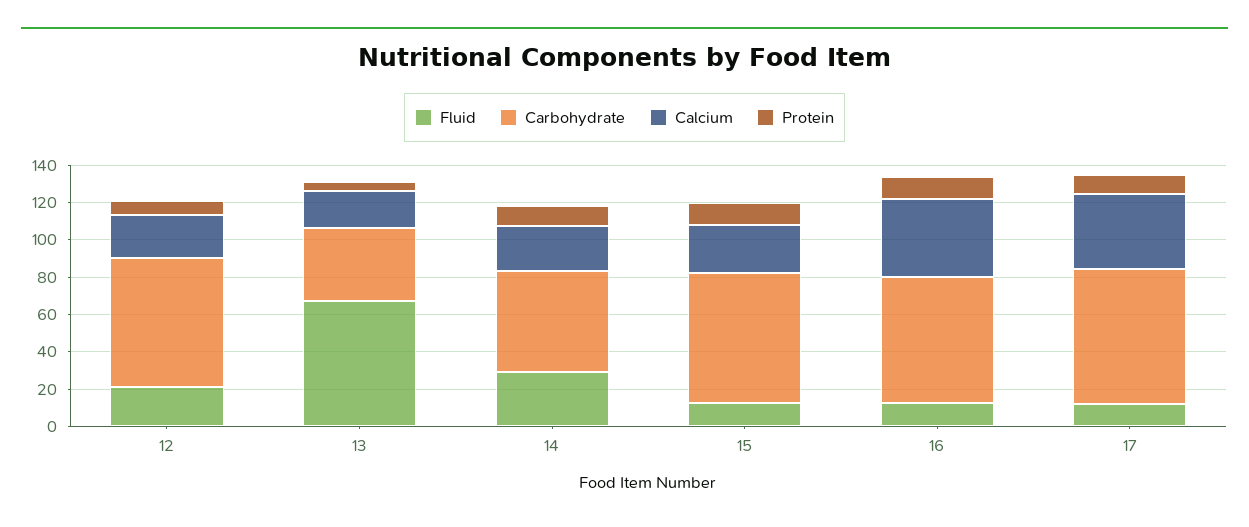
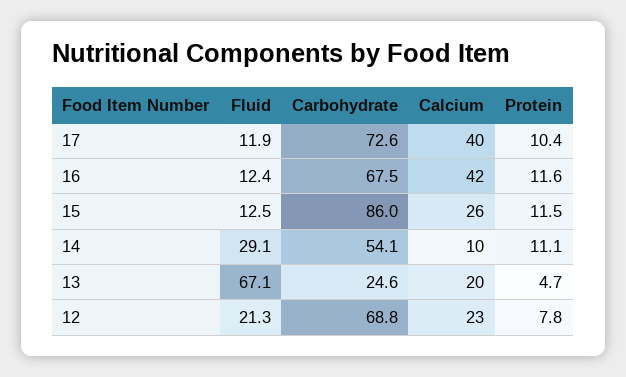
Carbohydrate, 13: 40 -> 24.6
Calcium, 14: 25 -> 10
Carbohydrate, 15: 70 -> 86

